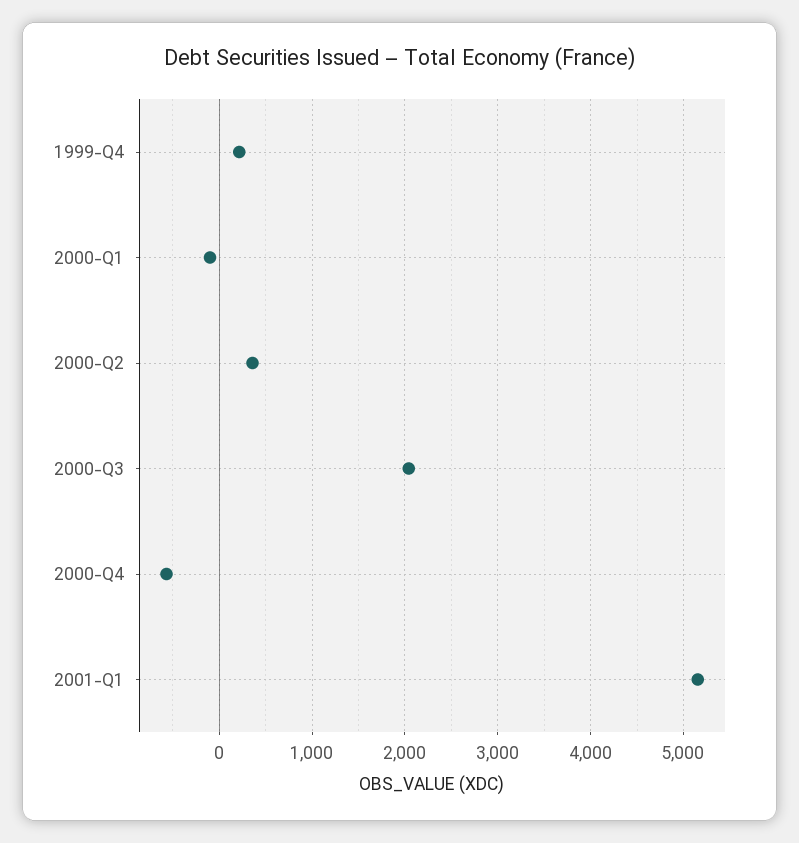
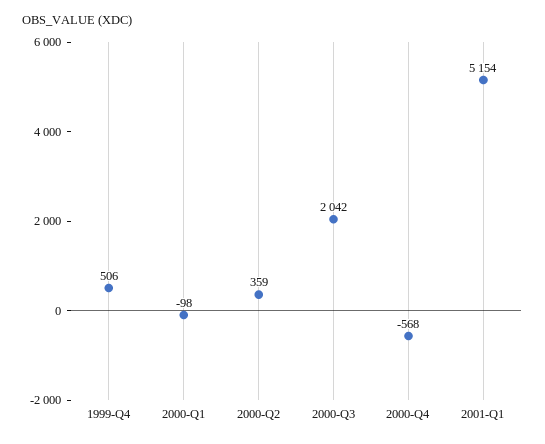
1999-Q4: 200 -> 506

